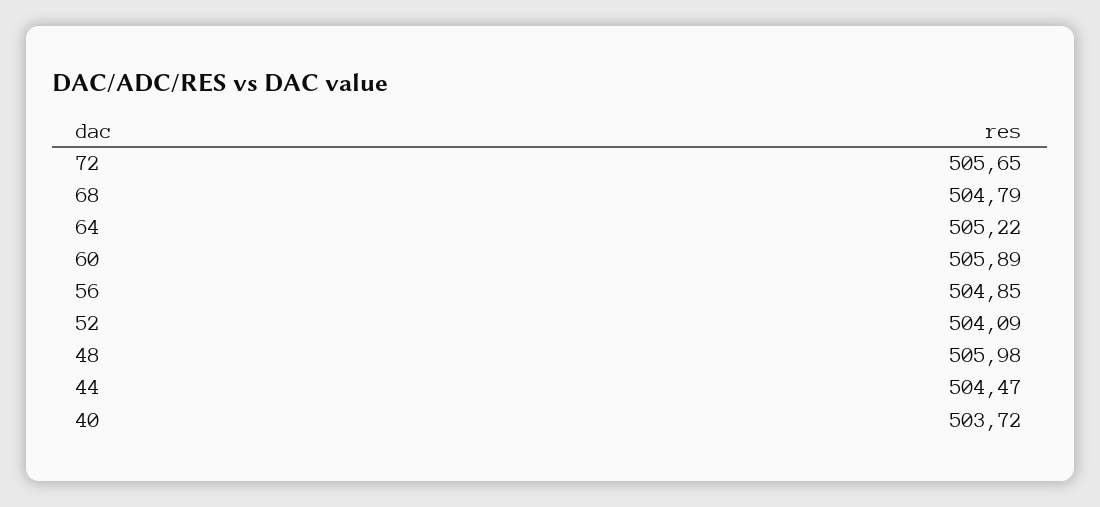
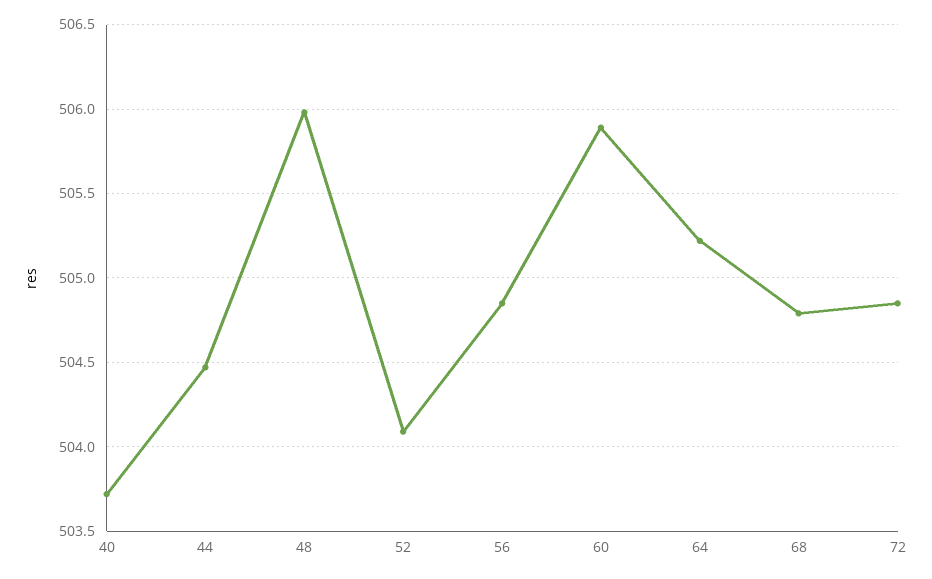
72: 505.65 -> 504.85

